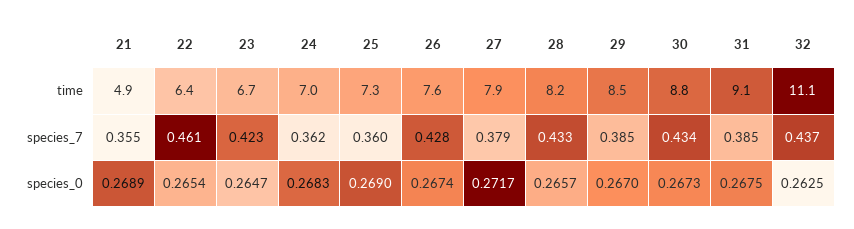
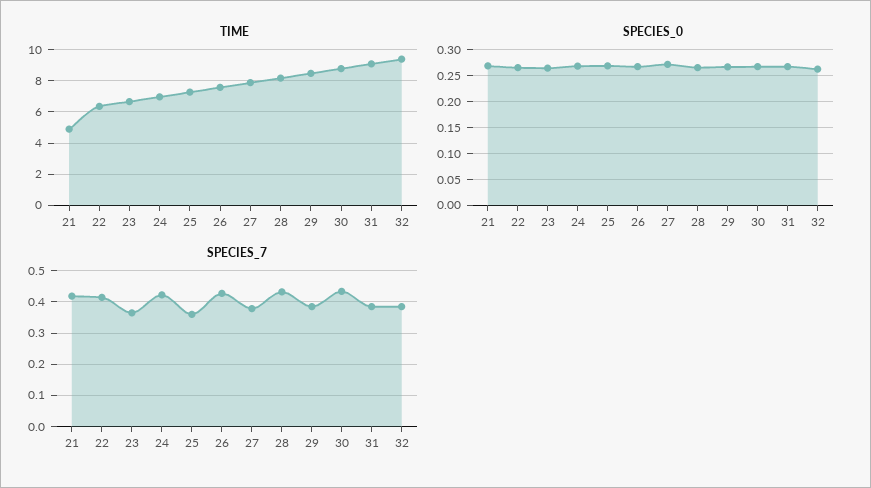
time, 32: 11.1 -> 9.5
species_7, 21: 0.355 -> 0.42
species_7, 22: 0.461 -> 0.42
species_7, 23: 0.423 -> 0.36
species_7, 24: 0.362 -> 0.42
species_7, 32: 0.437 -> 0.38

